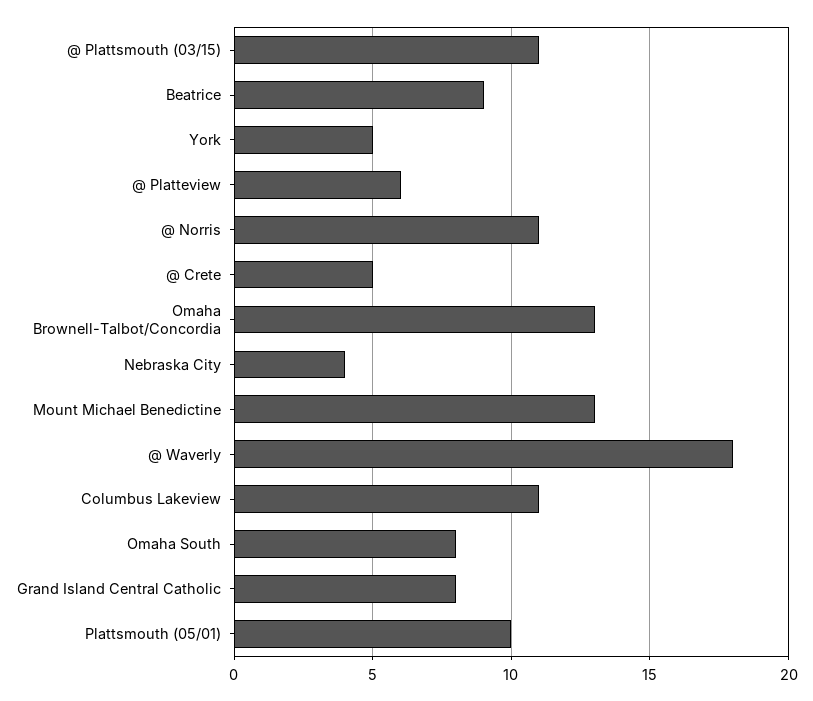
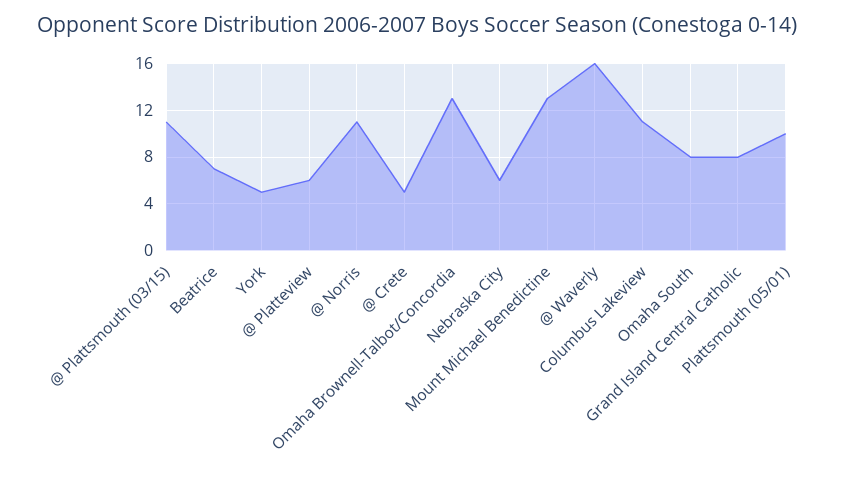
Beatrice: 9 -> 7
Nebraska City: 4 -> 6
@ Waverly: 18 -> 16

